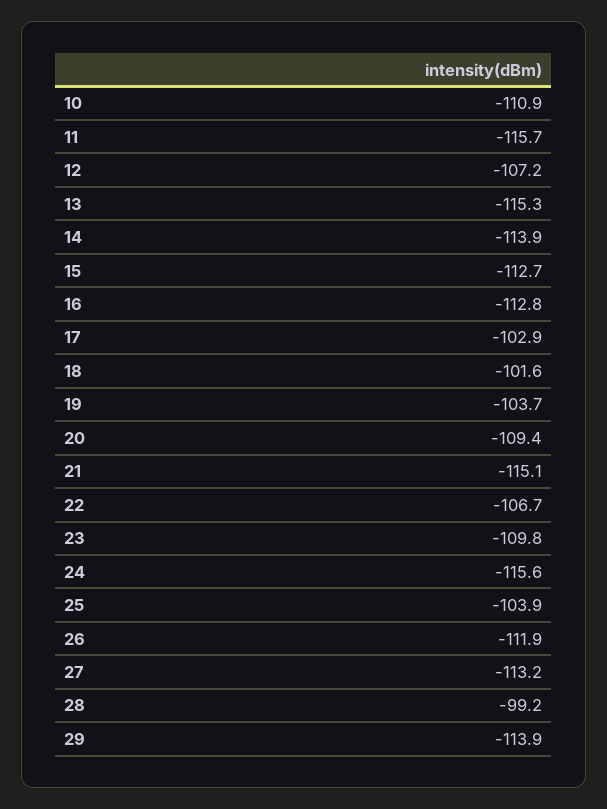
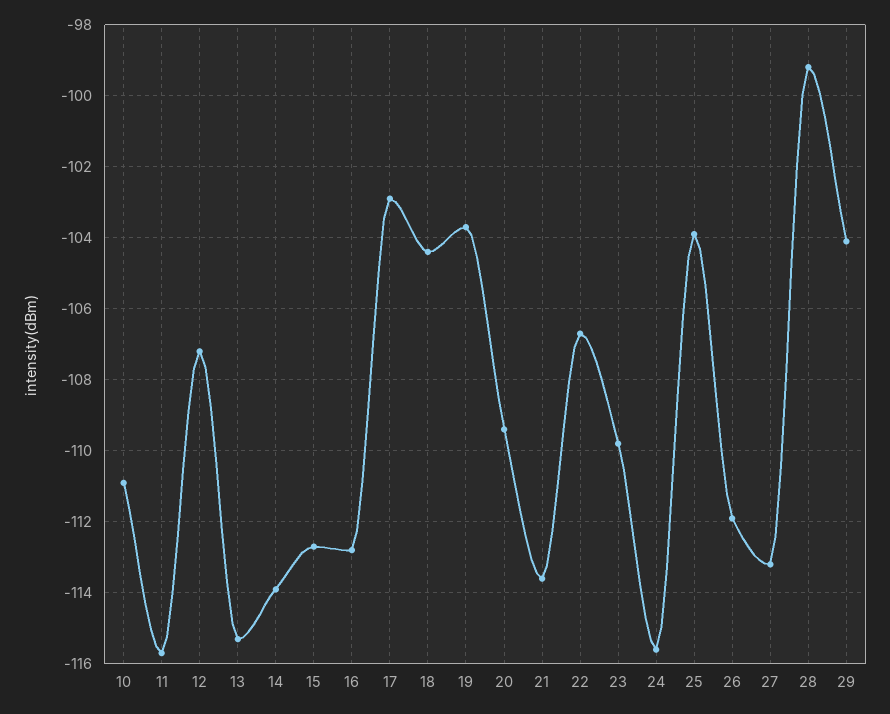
18: -101.6 -> -104.5
21: -115.1 -> -113.5
29: -113.9 -> -104

